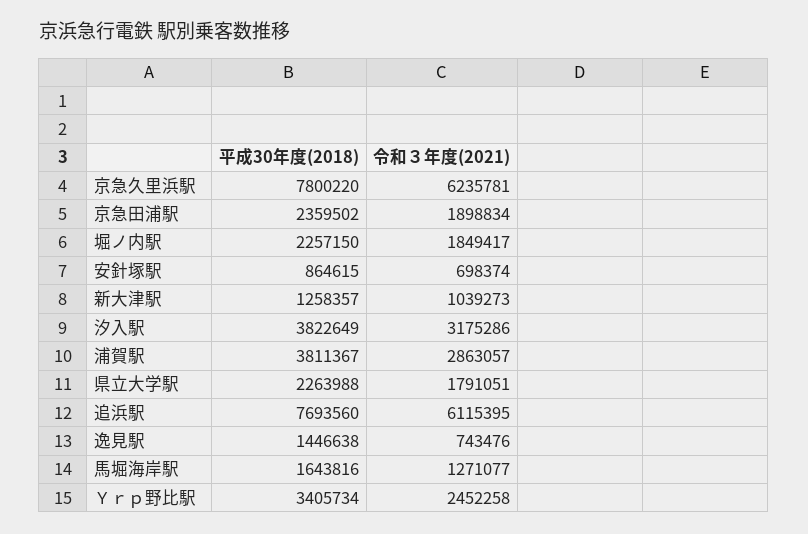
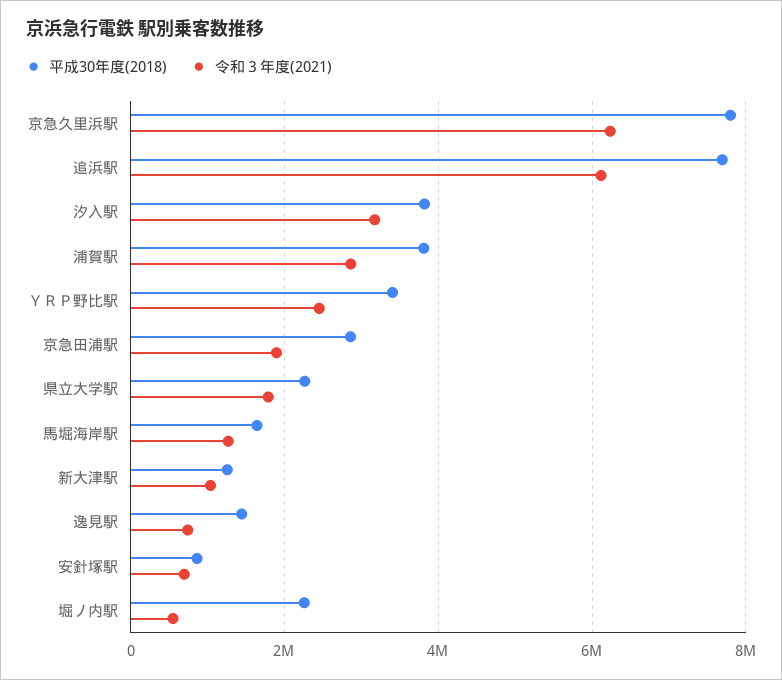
平成30年度(2018), 京急田浦駅: 2359502 -> 2800000
令和３年度(2021), 堀ノ内駅: 1849417 -> 600000

